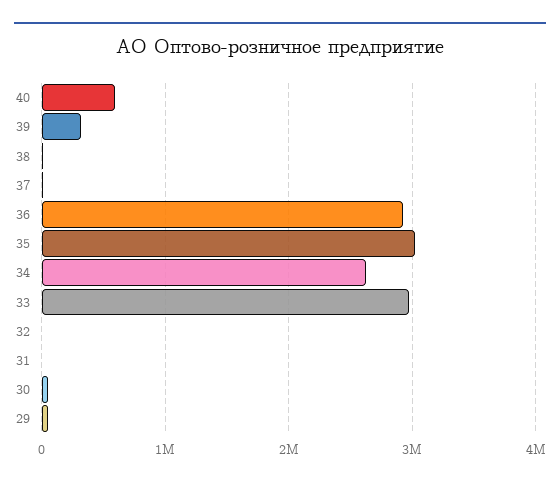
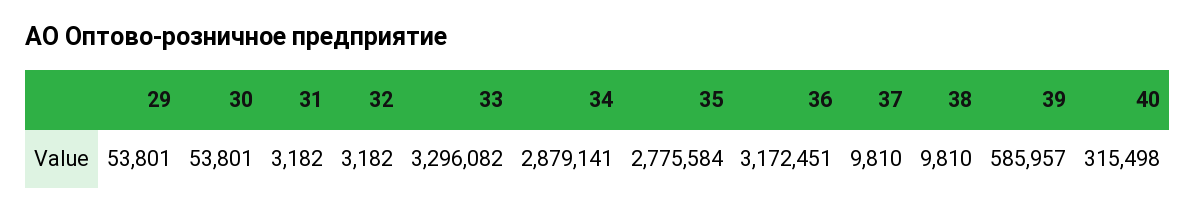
40: 600000 -> 315498
39: 300000 -> 585957
36: 2900000 -> 3172451
35: 3000000 -> 2775584
34: 2600000 -> 2879141
33: 3000000 -> 3296082

